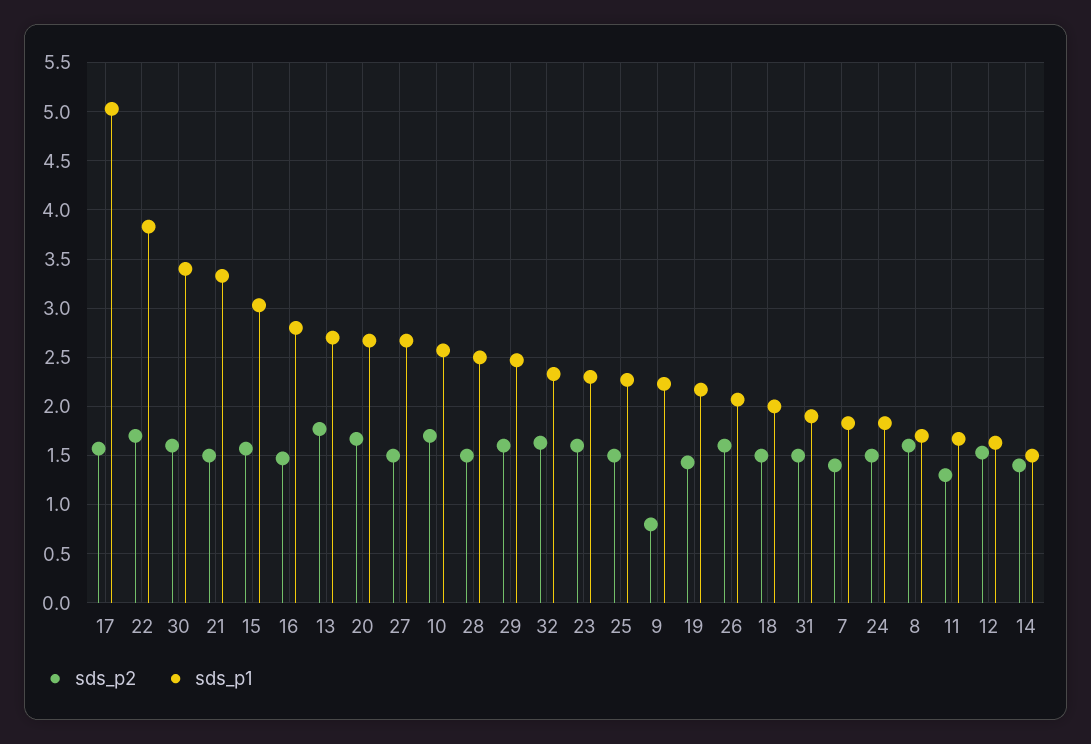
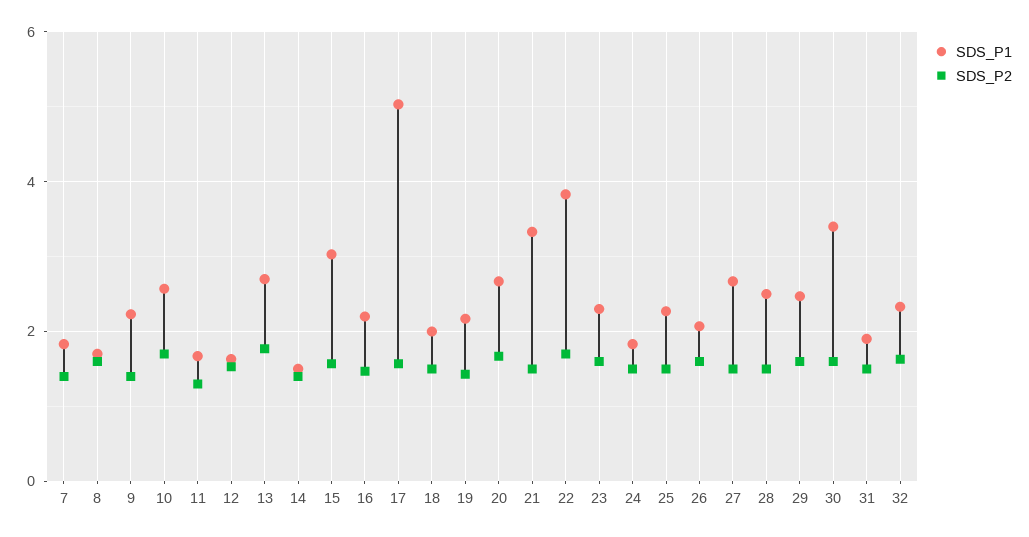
sds_p1, 16: 2.8 -> 2.2
sds_p2, 9: 0.8 -> 1.4

